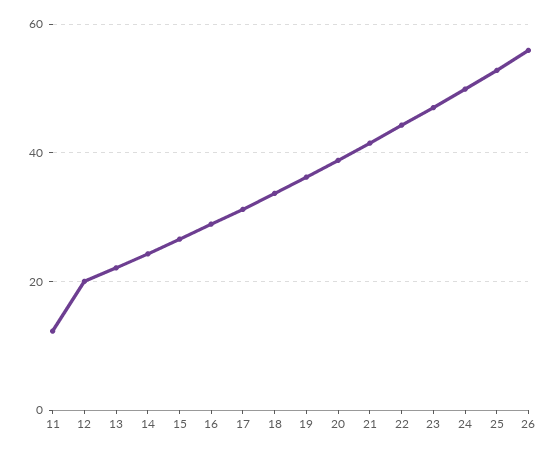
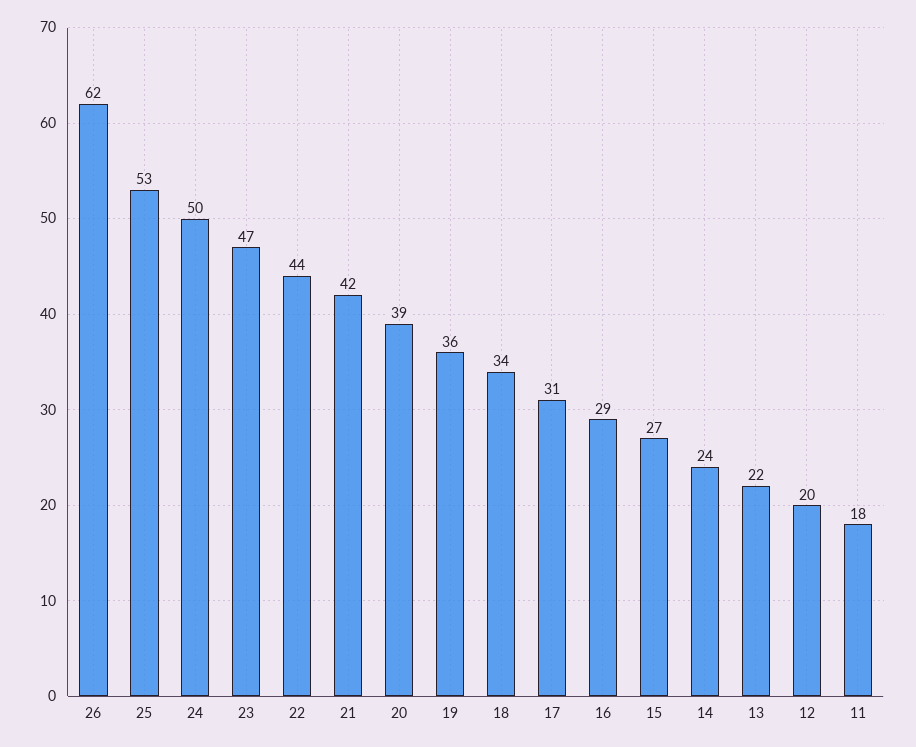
11: 12 -> 18
26: 56 -> 62

